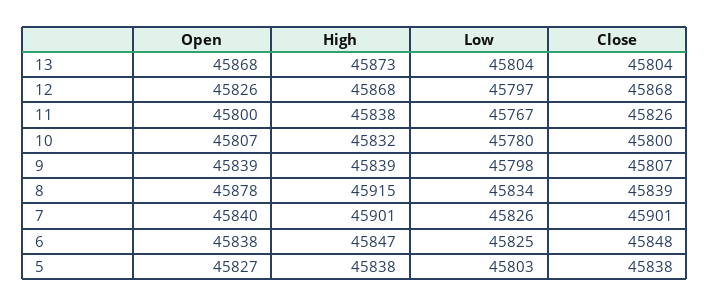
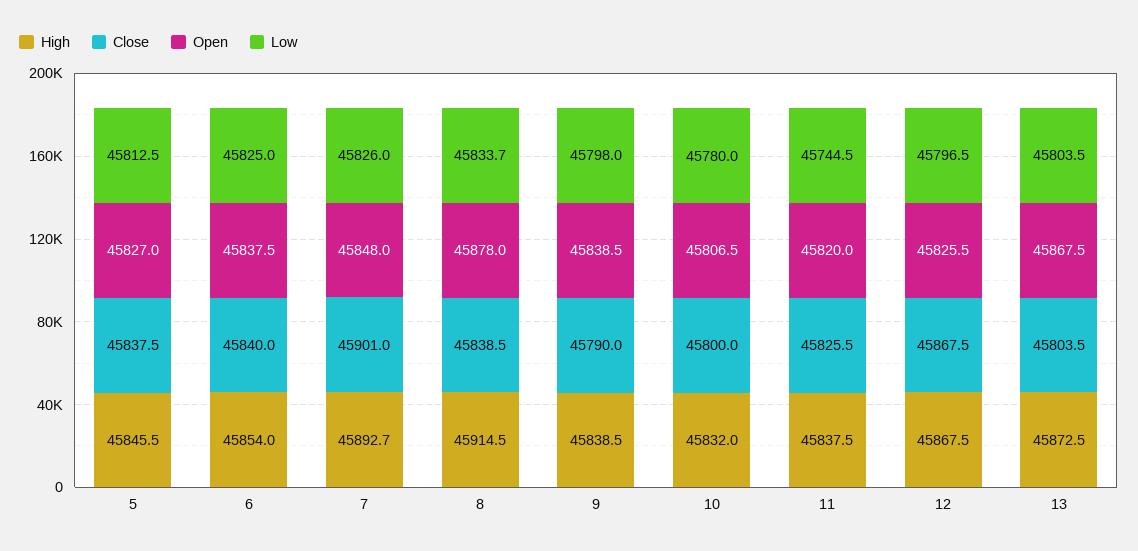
Open, 11: 45800 -> 45820
Low, 11: 45767 -> 45744.5
Close, 9: 45807 -> 45790
Open, 7: 45840 -> 45848
High, 7: 45901 -> 45892.7
High, 6: 45847 -> 45854
Close, 6: 45848 -> 45840
High, 5: 45838 -> 45845.5
Low, 5: 45803 -> 45812.5

